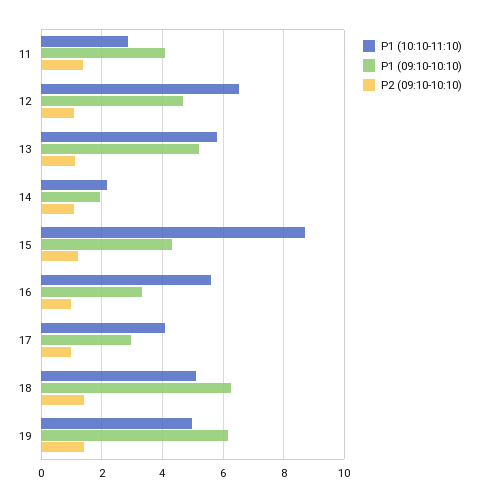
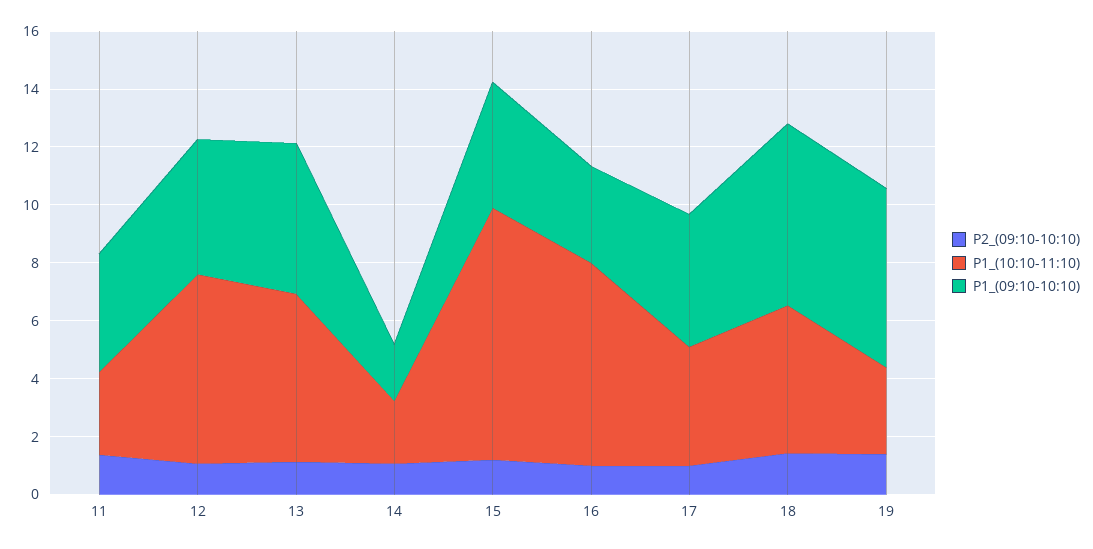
P1 (10:10-11:10), 16: 5.6 -> 7
P1 (09:10-10:10), 17: 3 -> 4.5
P1 (10:10-11:10), 19: 5 -> 3

